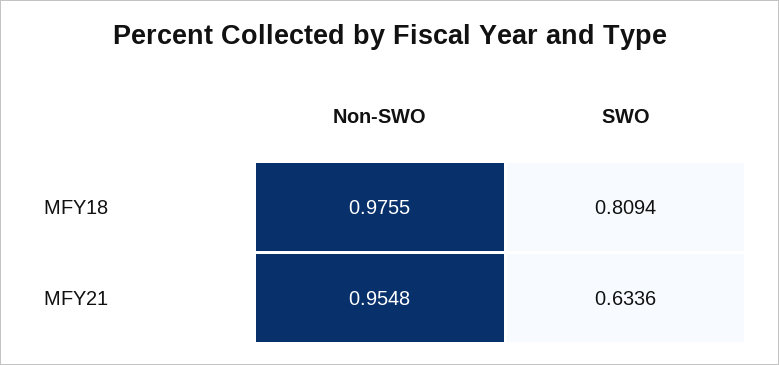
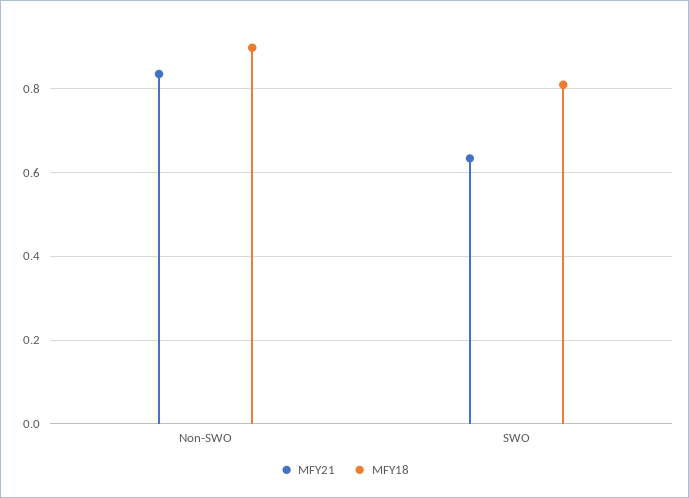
MFY18, Non-SWO: 0.9755 -> 0.9
MFY21, Non-SWO: 0.9548 -> 0.84

